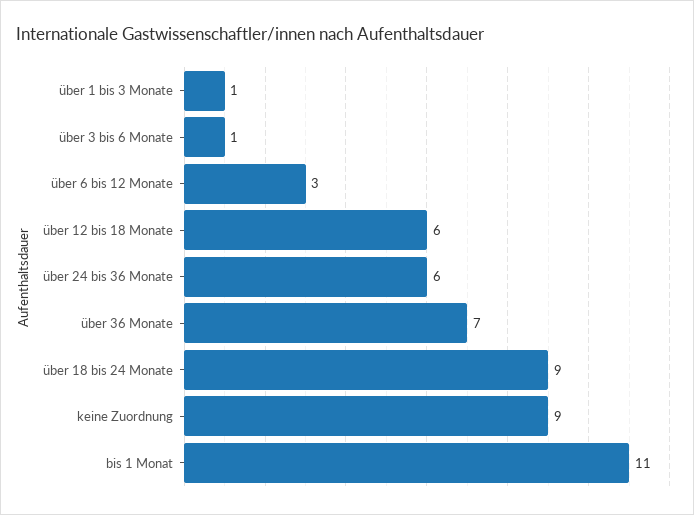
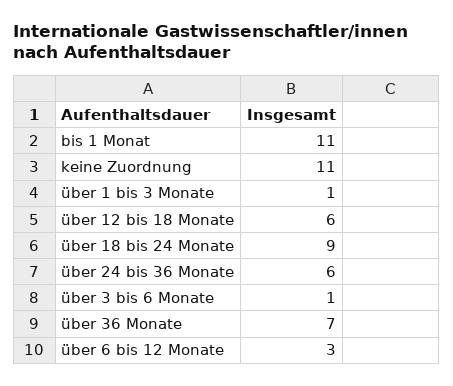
keine Zuordnung: 9 -> 11

